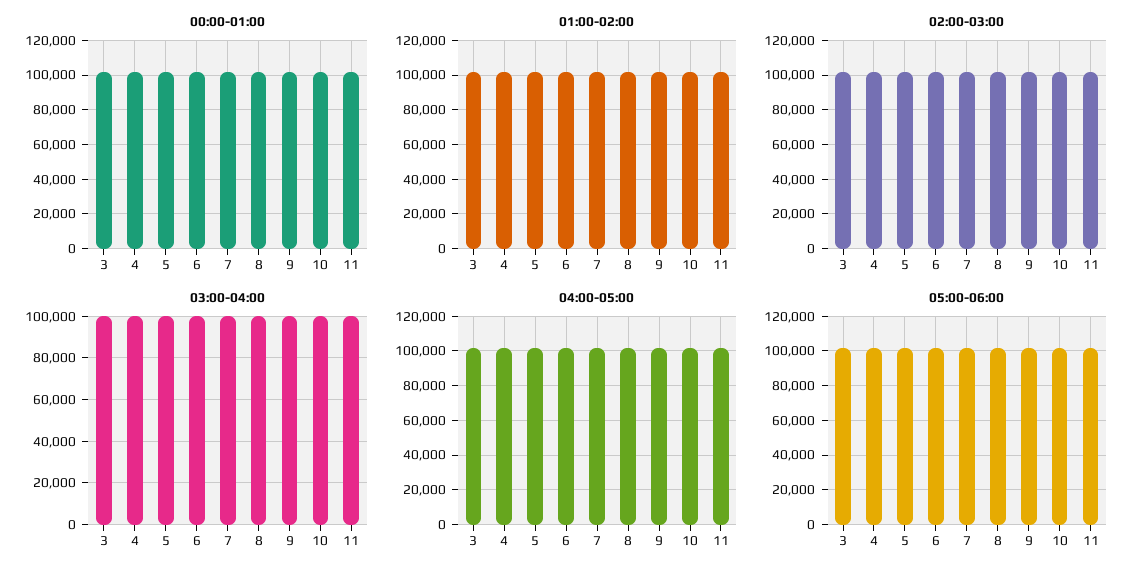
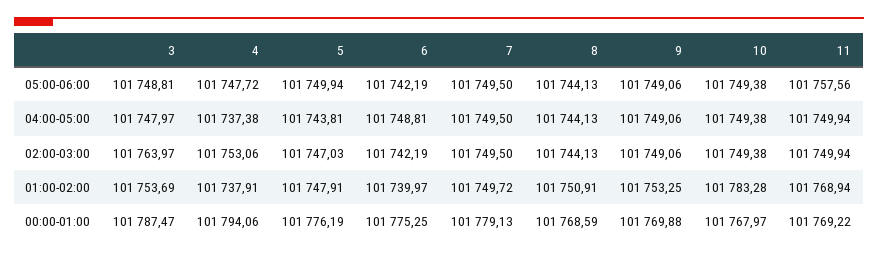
03:00-04:00, 3: 100000 -> none
03:00-04:00, 4: 100000 -> none
03:00-04:00, 5: 100000 -> none
03:00-04:00, 6: 100000 -> none
03:00-04:00, 7: 100000 -> none
03:00-04:00, 8: 100000 -> none
03:00-04:00, 9: 100000 -> none
03:00-04:00, 10: 100000 -> none
03:00-04:00, 11: 100000 -> none

